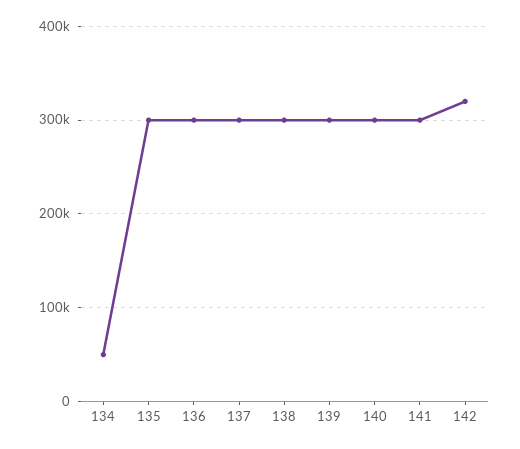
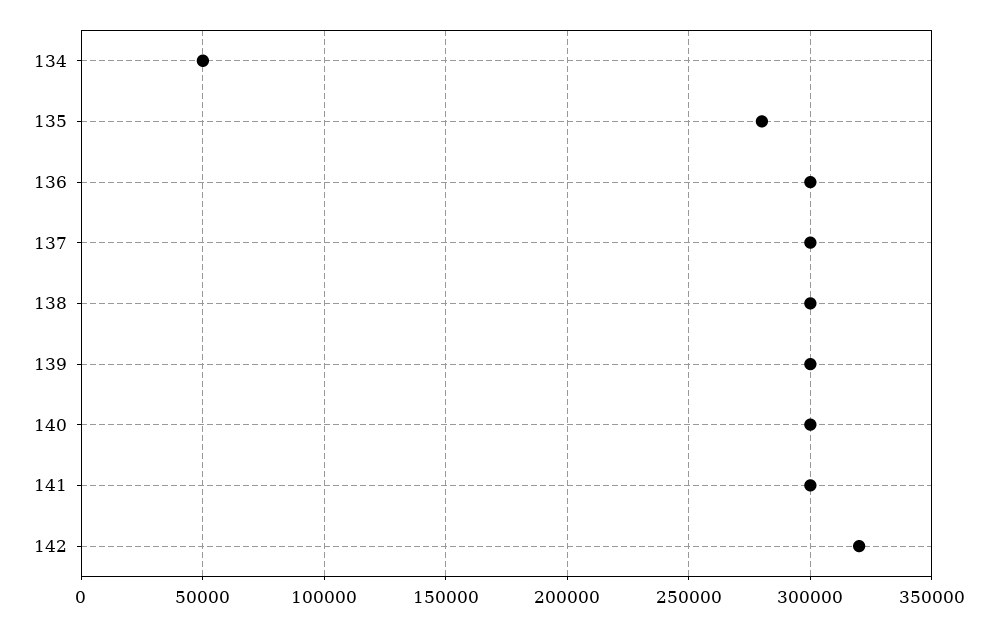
135: 300000 -> 280000

